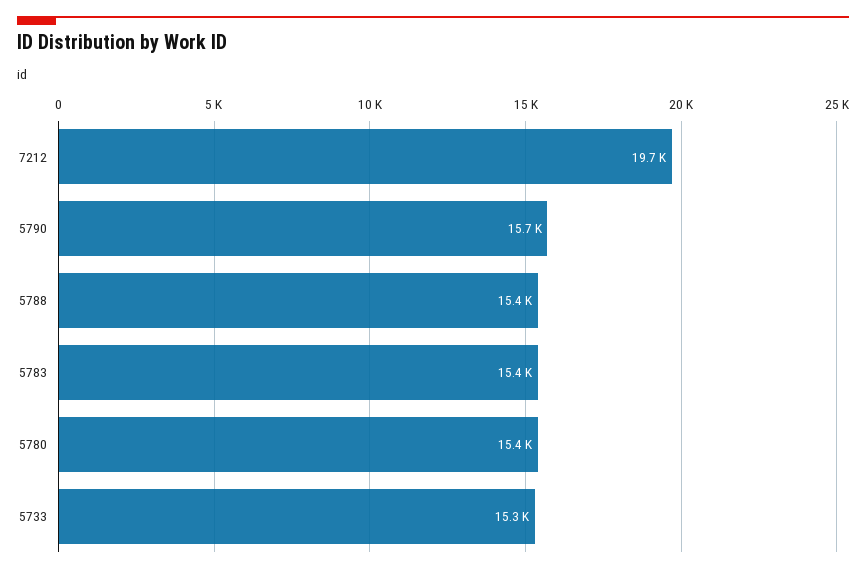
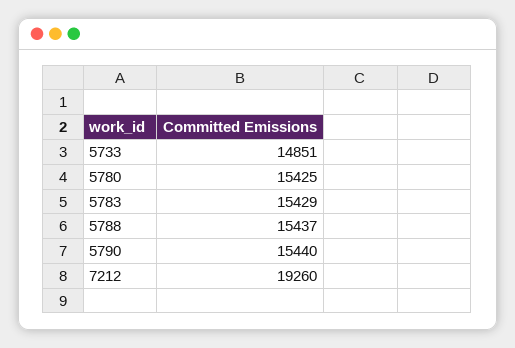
7212: 19700 -> 19260
5790: 15700 -> 15440
5733: 15300 -> 14851

